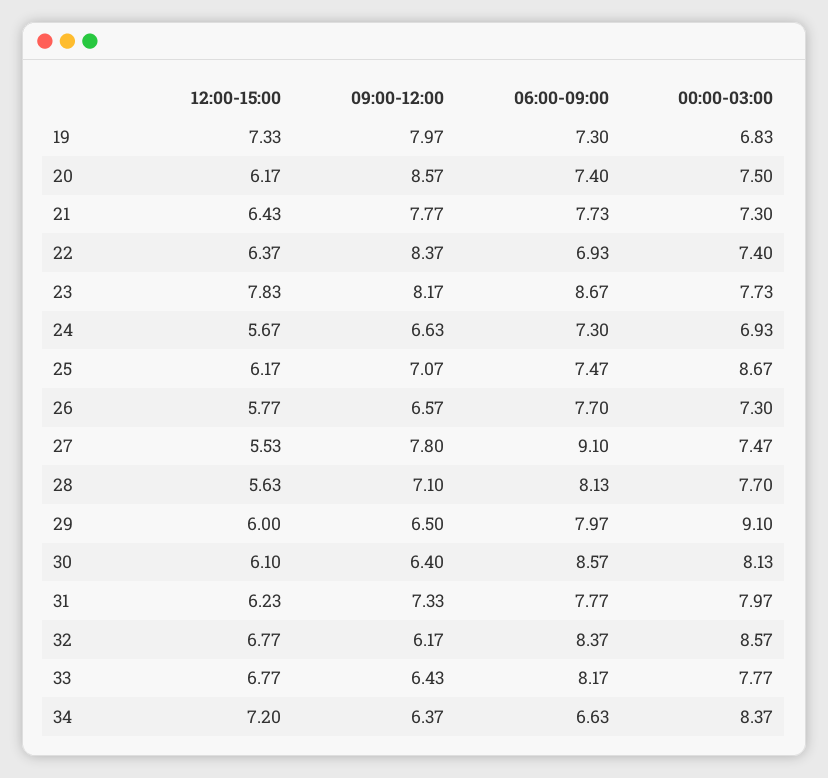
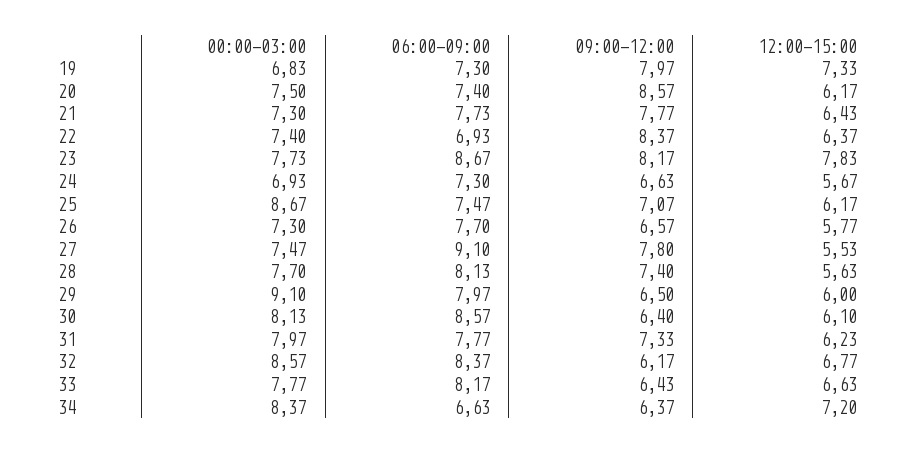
09:00-12:00, 28: 7.1 -> 7.4
12:00-15:00, 33: 6.77 -> 6.63

